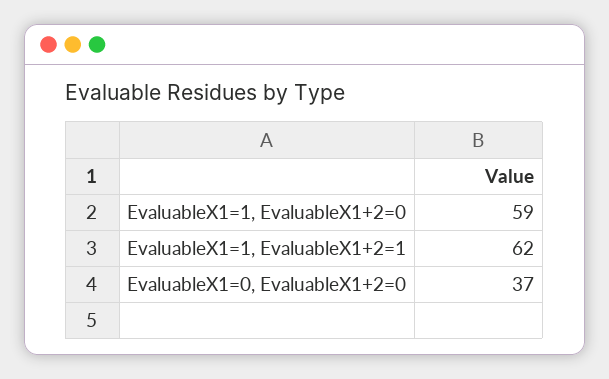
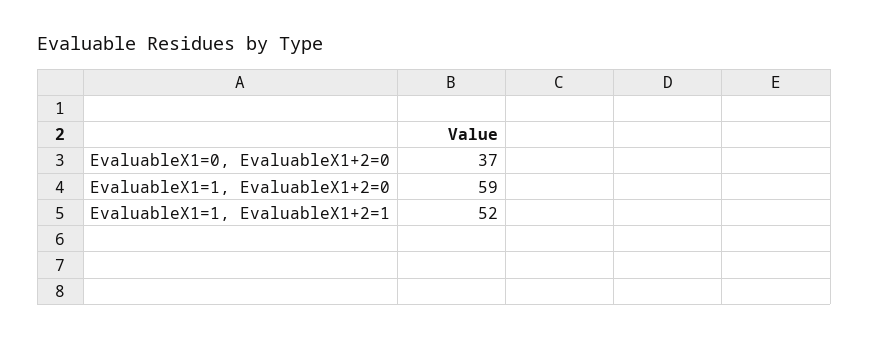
EvaluableX1=1, EvaluableX1+2=1: 62 -> 52

